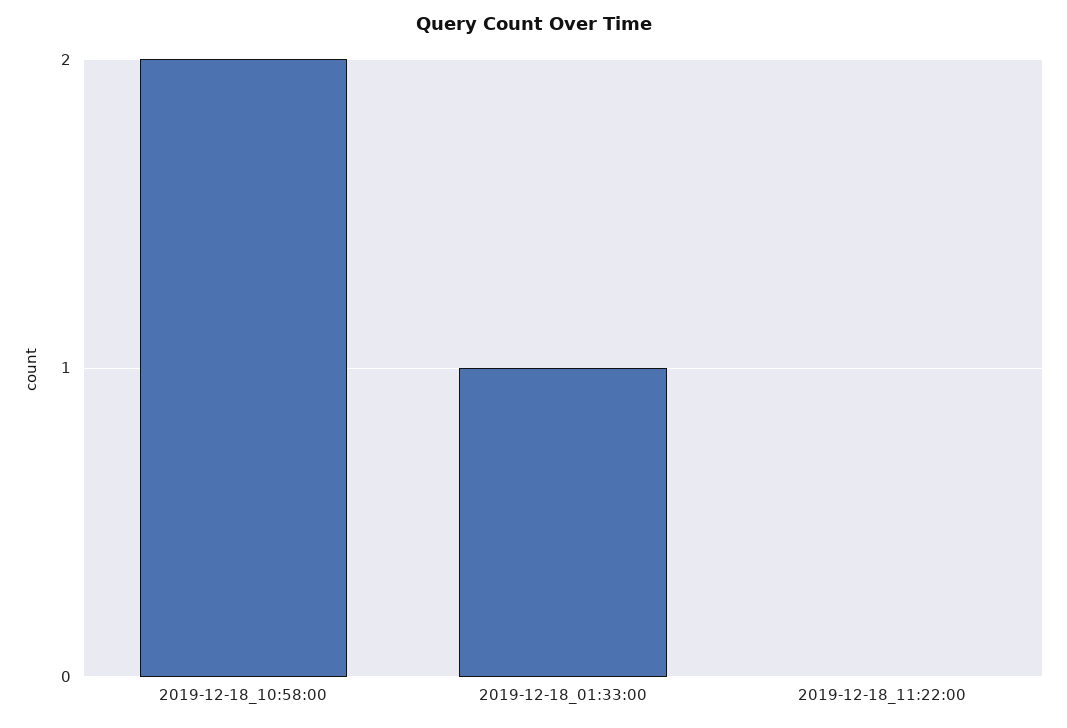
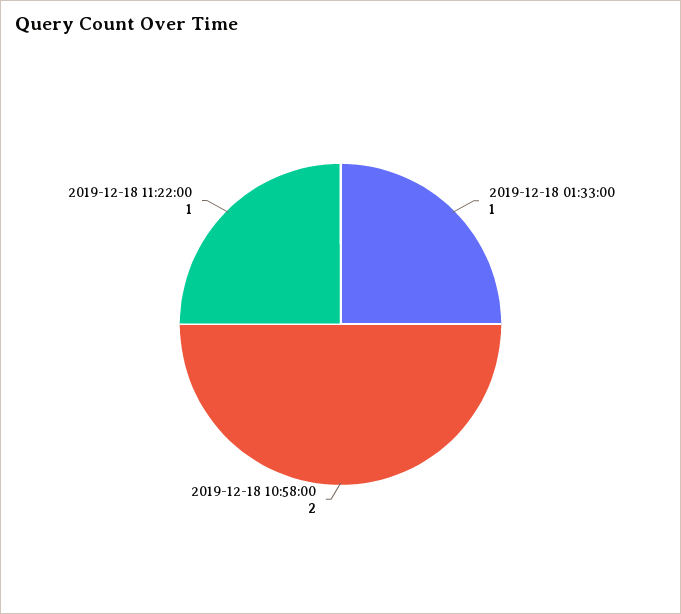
2019-12-18_11:22:00: 0 -> 1

